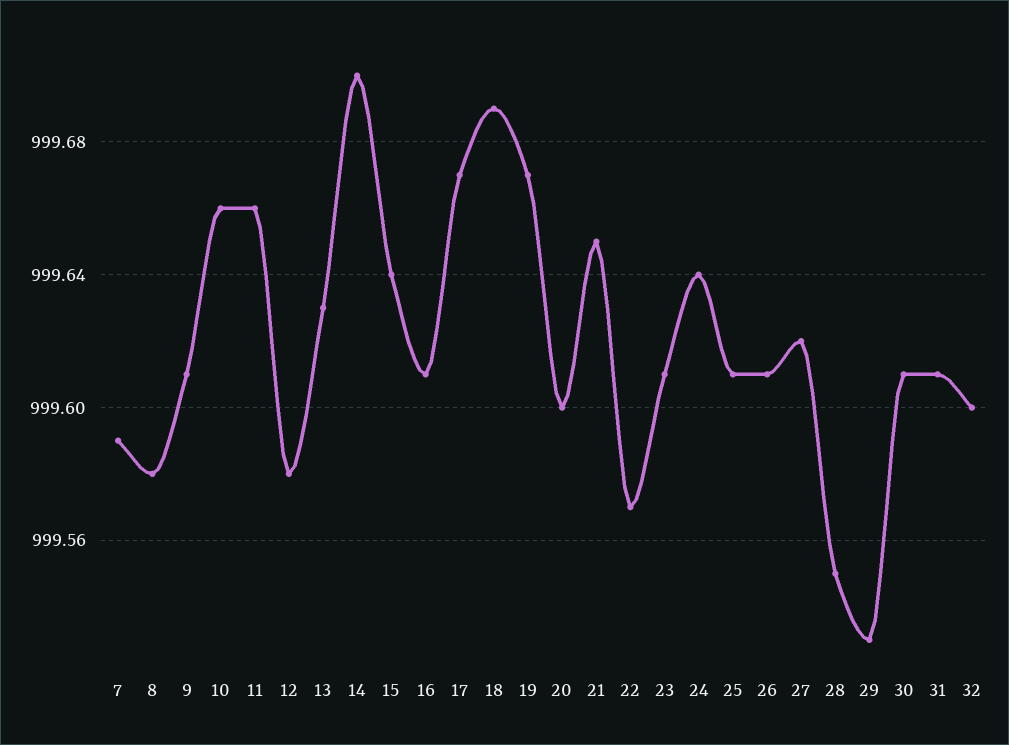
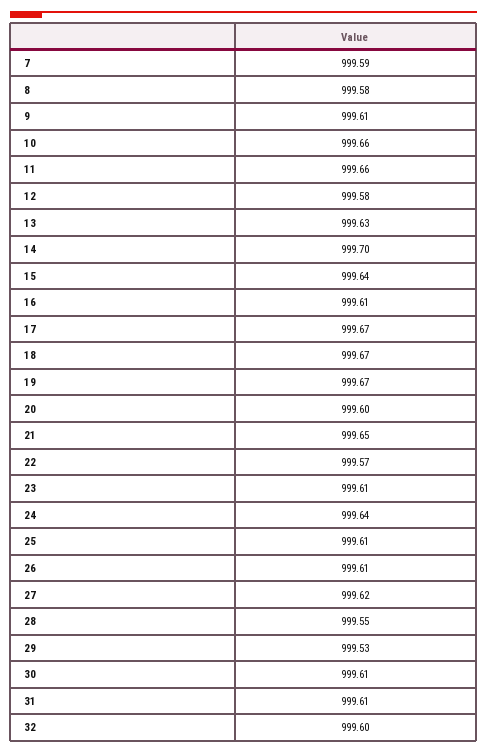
18: 999.69 -> 999.67

